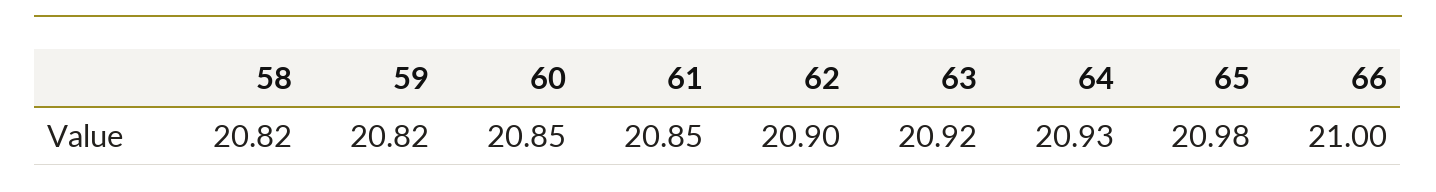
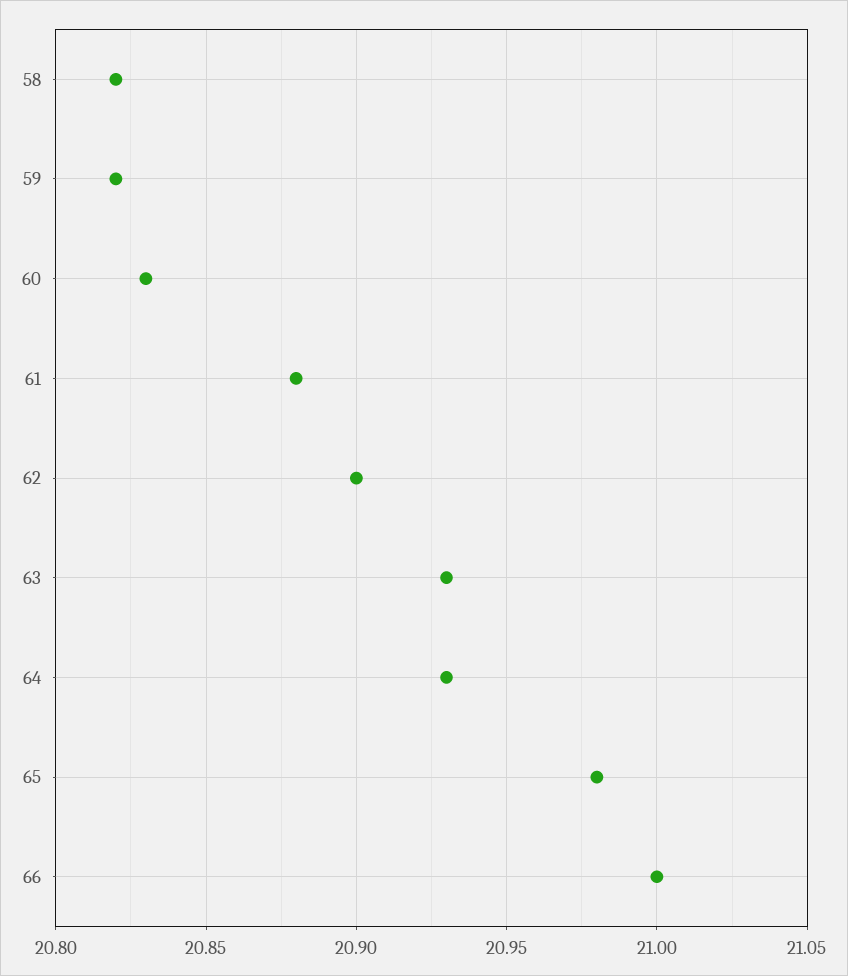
60: 20.85 -> 20.83
61: 20.85 -> 20.88
63: 20.92 -> 20.93

